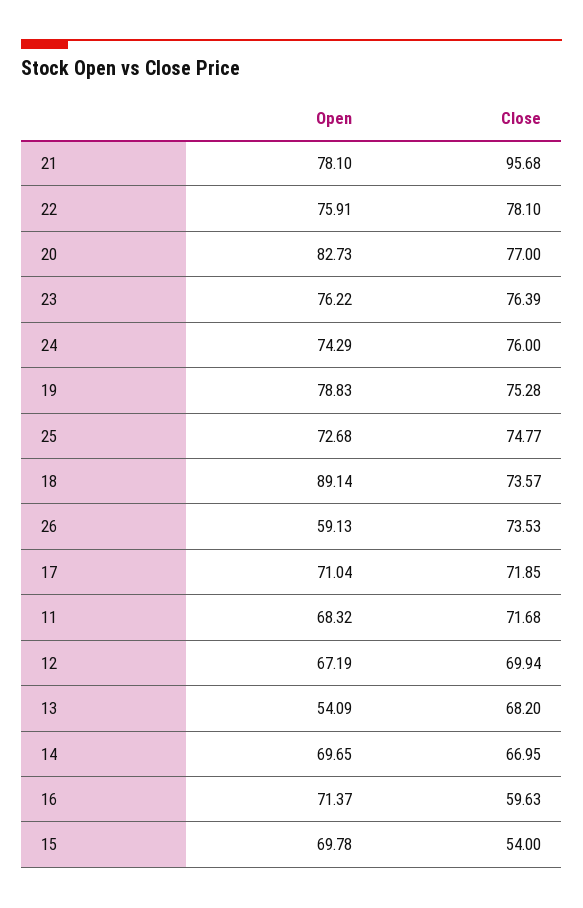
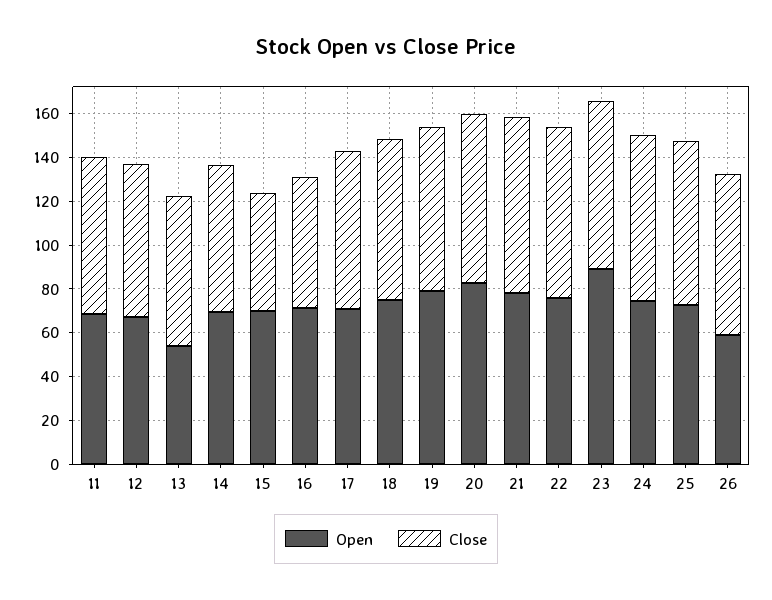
Close, 21: 95.68 -> 80
Open, 23: 76.22 -> 90
Open, 18: 89.14 -> 75

